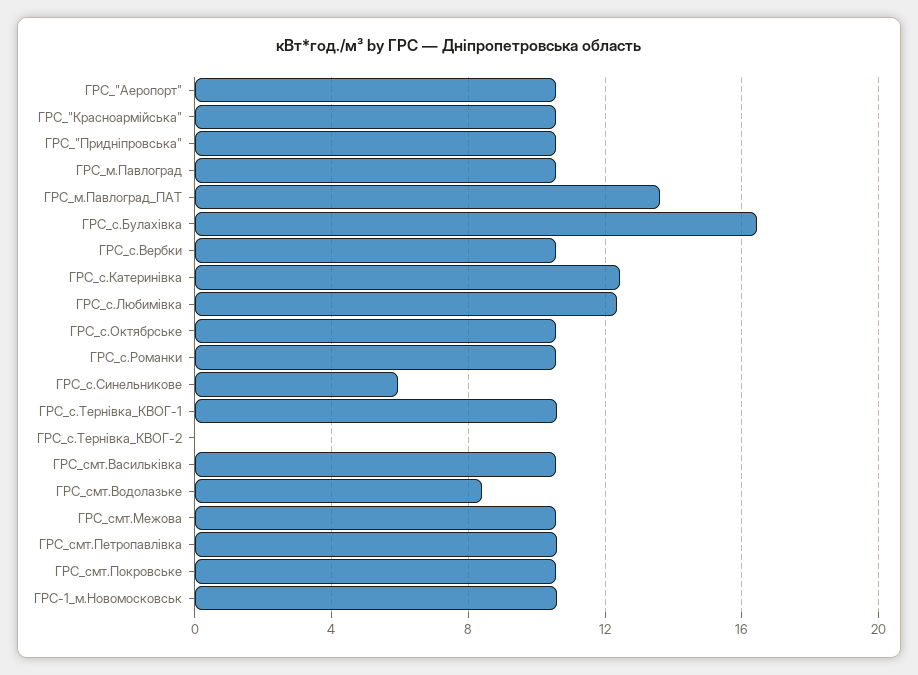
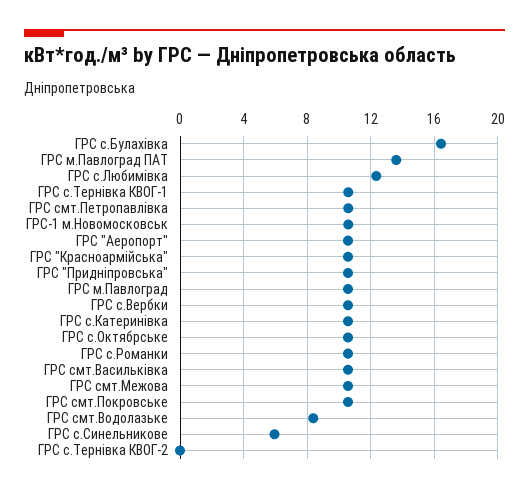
ГРС_с.Катеринівка: 12.5 -> 10.5

